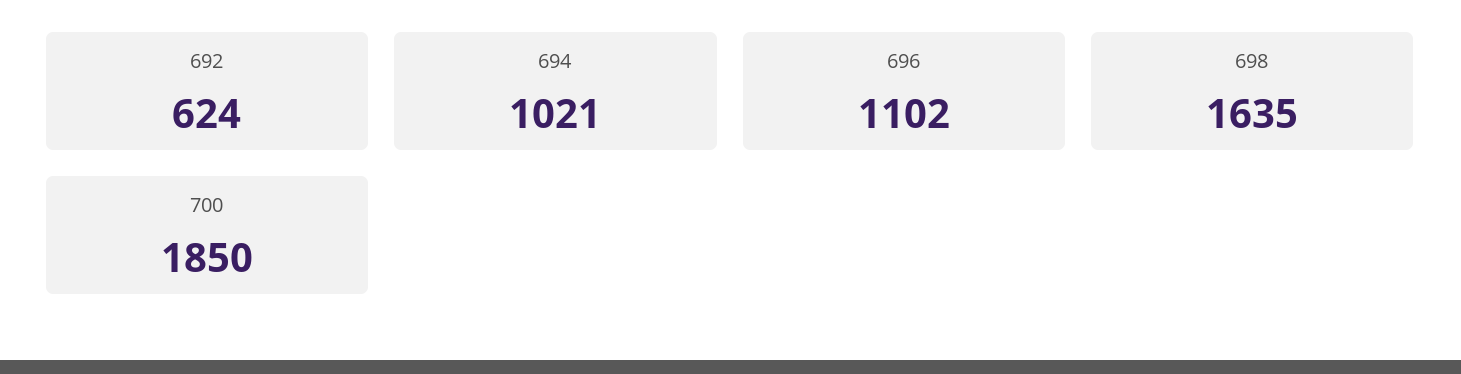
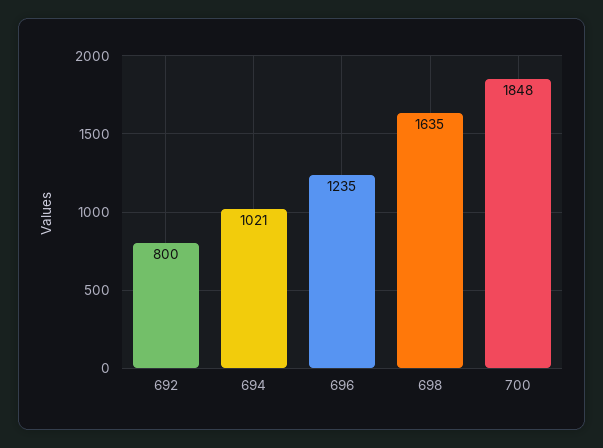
692: 624 -> 800
696: 1102 -> 1235
700: 1850 -> 1848

